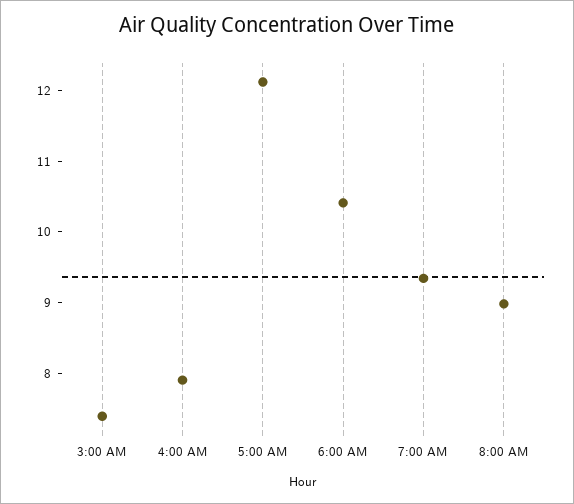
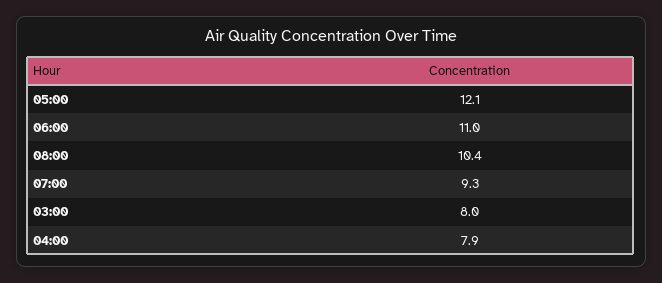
3:00 AM: 7.4 -> 8
6:00 AM: 10.4 -> 11
8:00 AM: 9 -> 10.4

